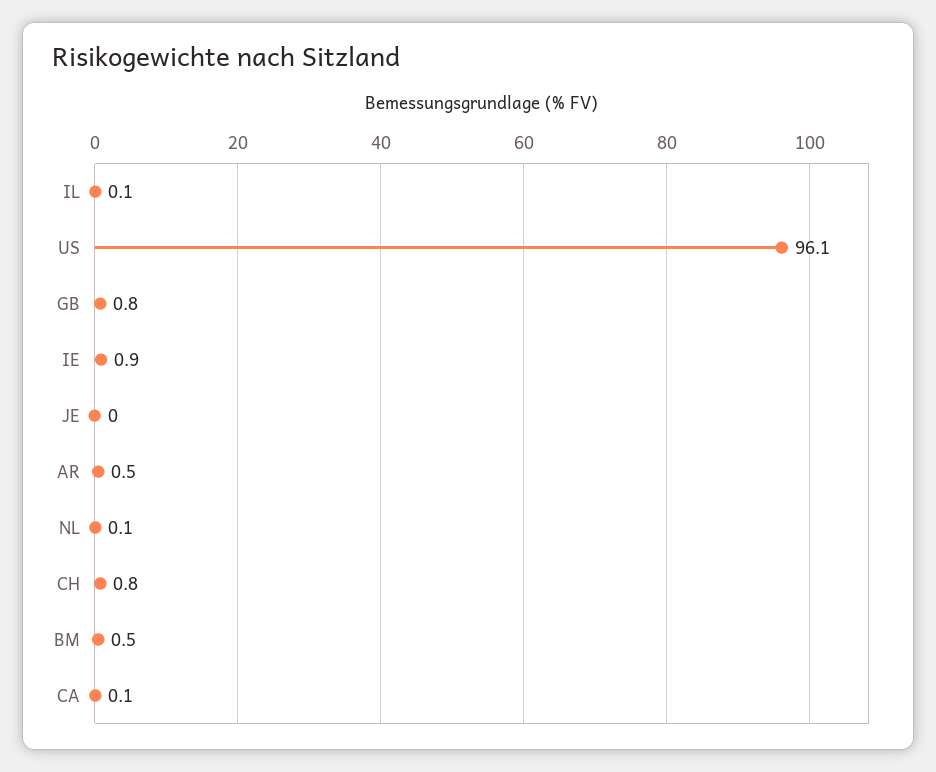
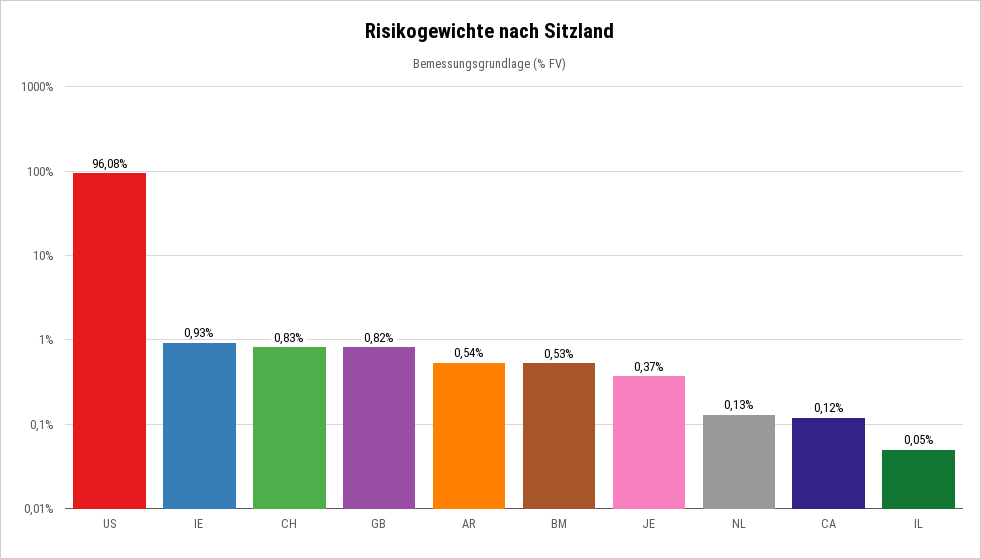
JE: 0 -> 0.37

